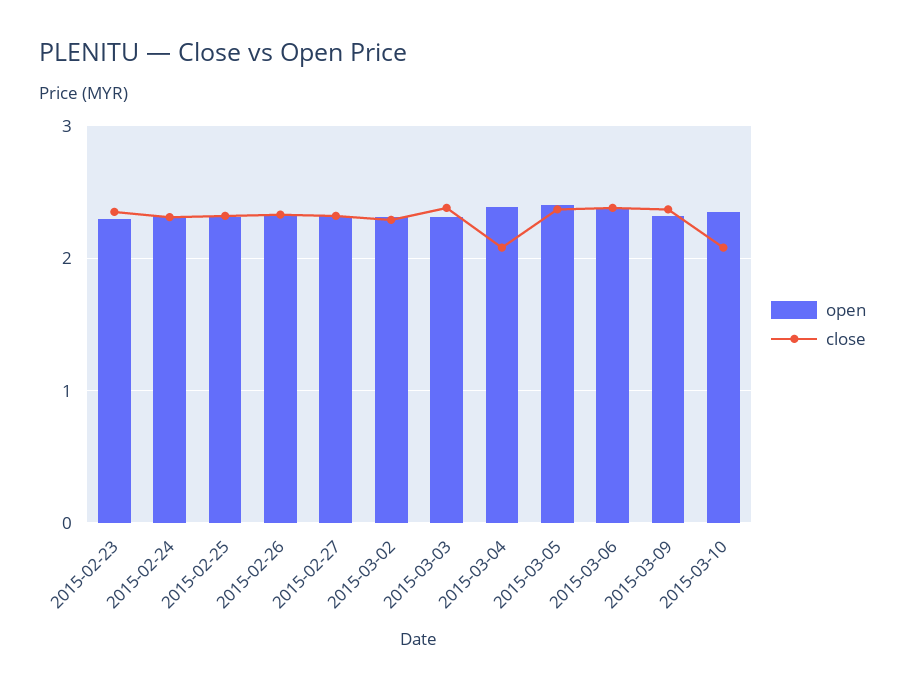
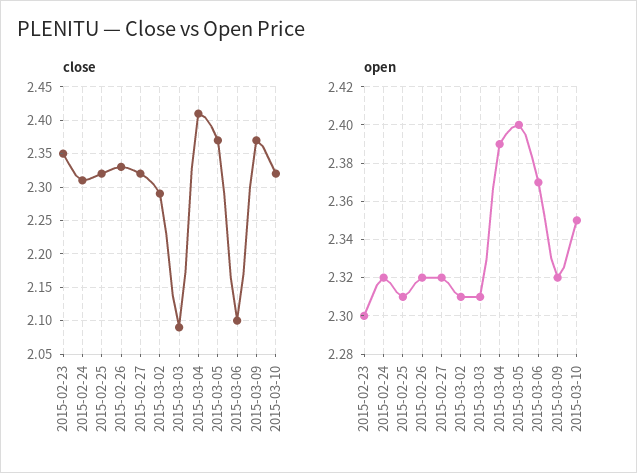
close, 2015-03-03: 2.4 -> 2.09
close, 2015-03-04: 2.1 -> 2.41
close, 2015-03-06: 2.4 -> 2.1
close, 2015-03-10: 2.1 -> 2.32

